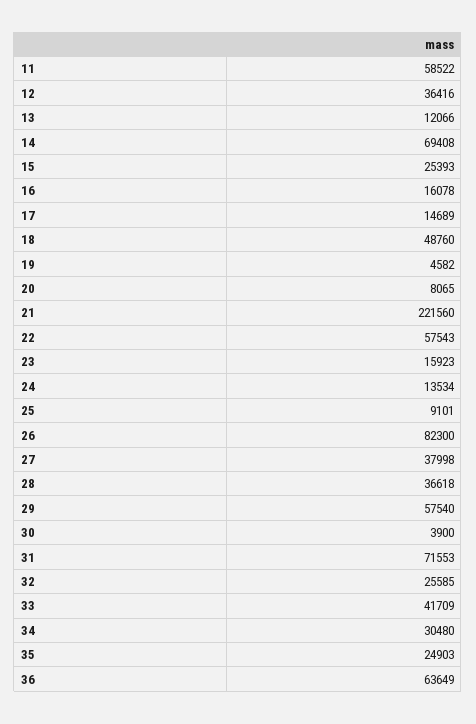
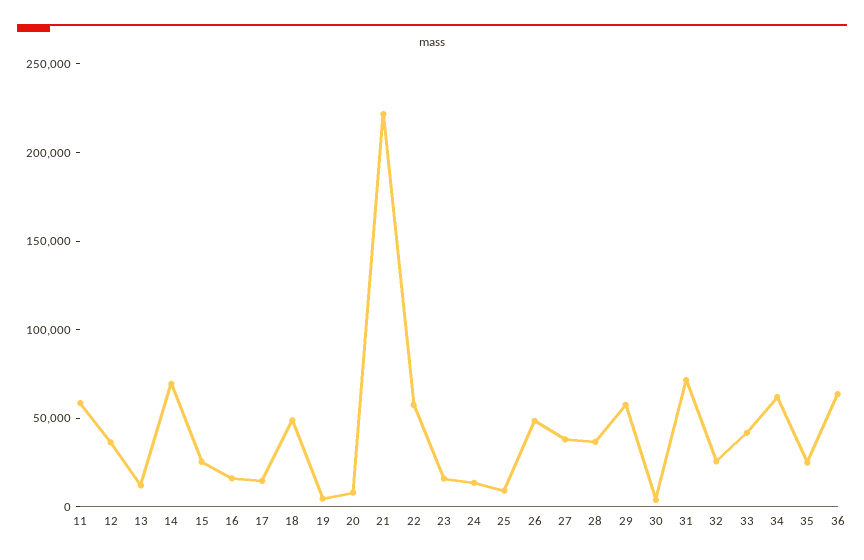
26: 82300 -> 50000
34: 30480 -> 60000

